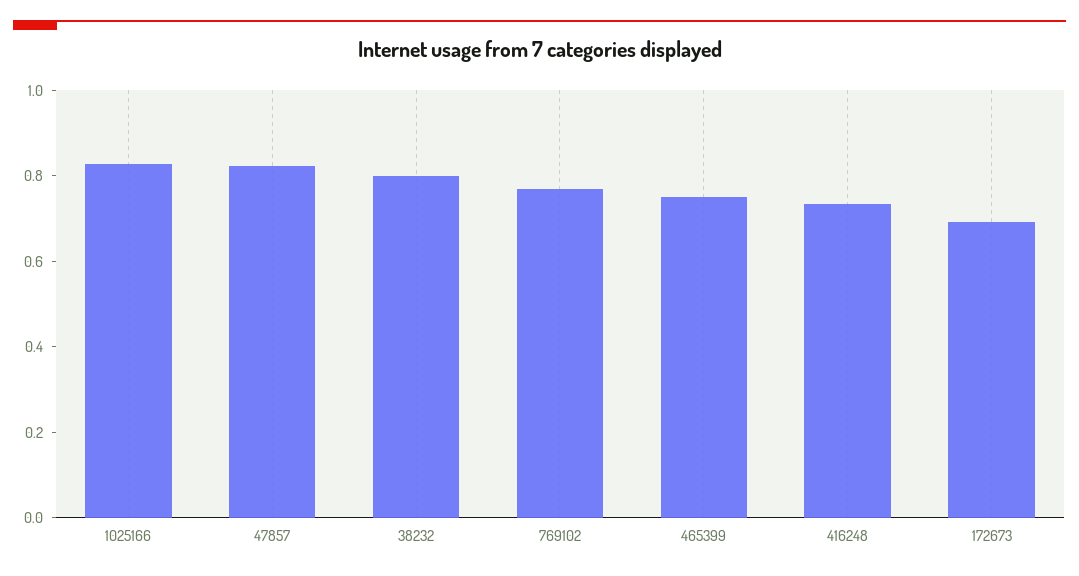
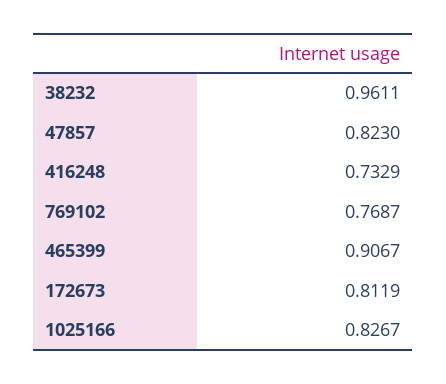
38232: 0.8 -> 0.9611
465399: 0.75 -> 0.9067
172673: 0.7 -> 0.8119

